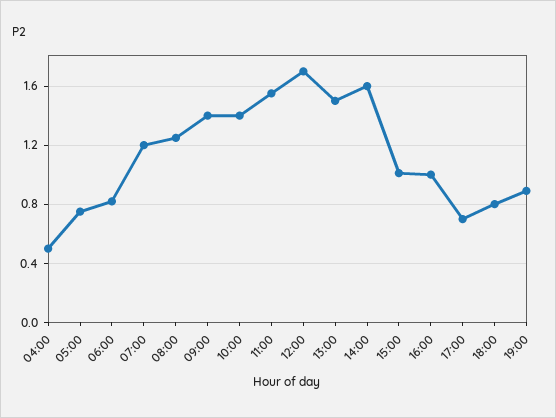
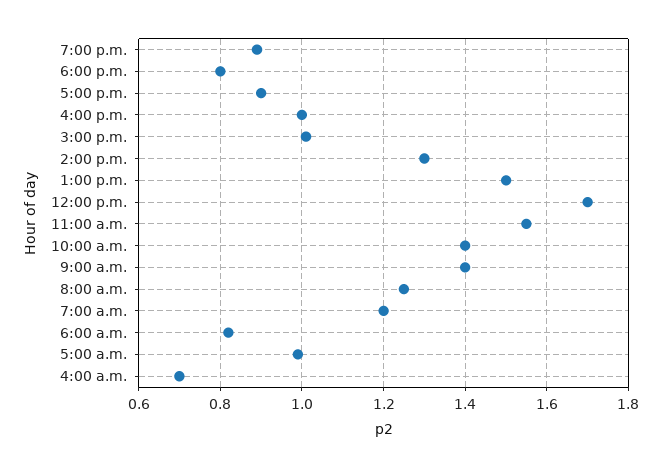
04:00: 0.5 -> 0.7
05:00: 0.75 -> 1
14:00: 1.6 -> 1.3
17:00: 0.7 -> 0.9

